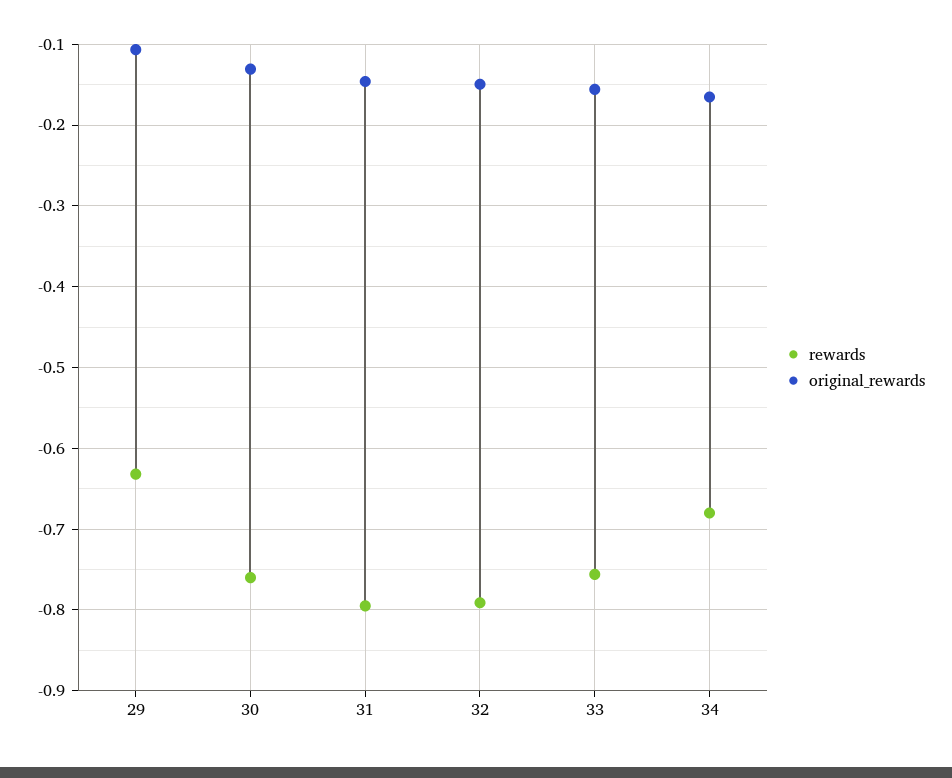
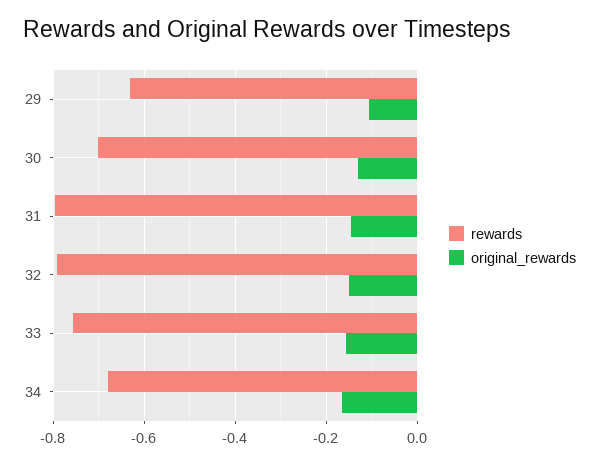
rewards, 30: -0.76 -> -0.7

